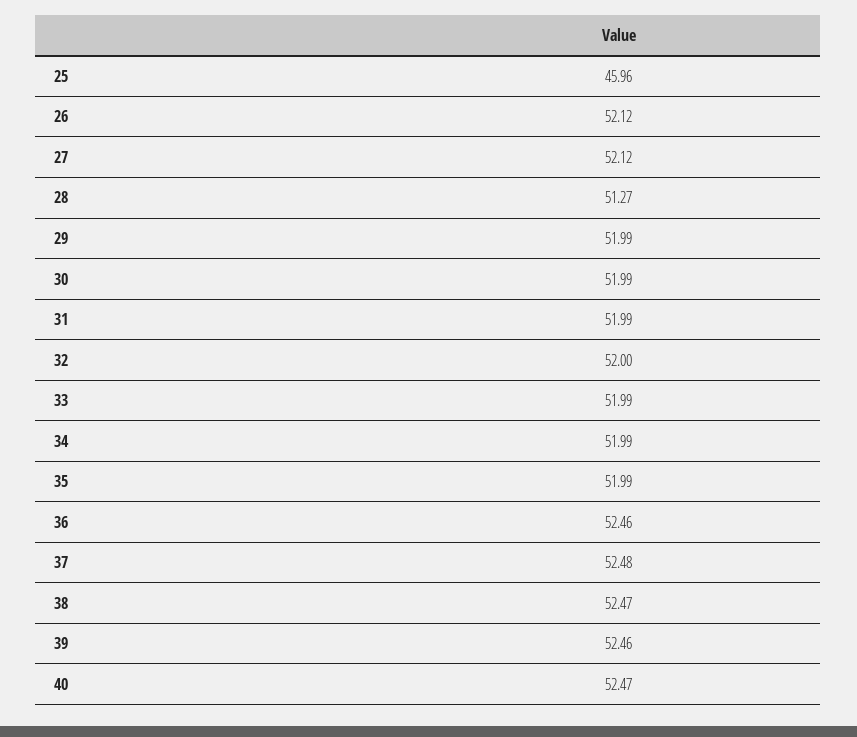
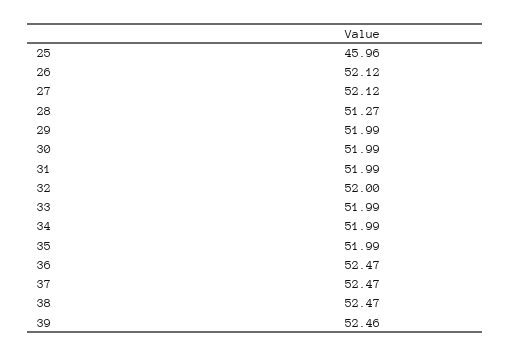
36: 52.46 -> 52.47
37: 52.48 -> 52.47
40: 52.47 -> none

